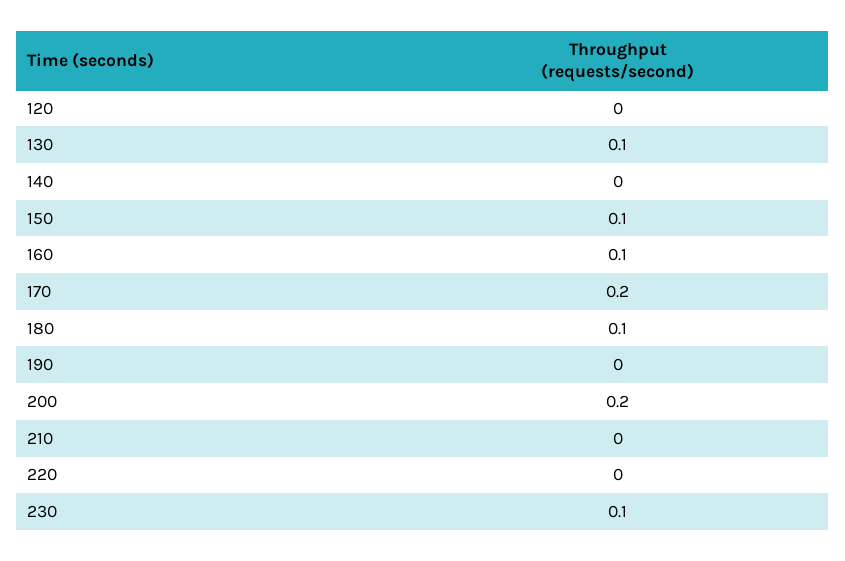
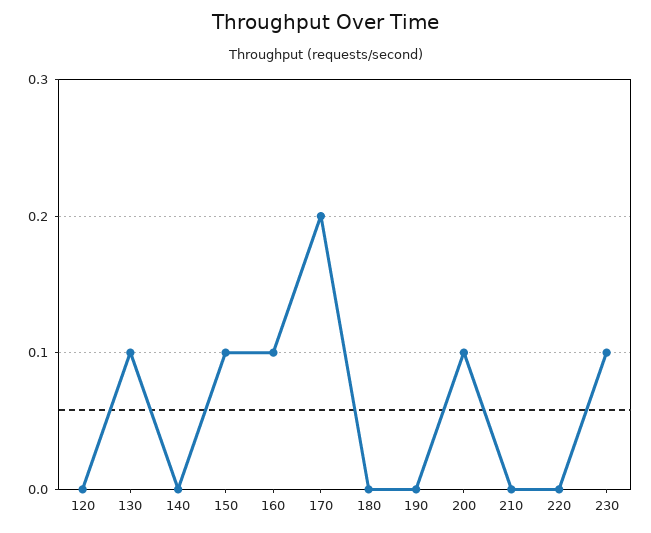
180: 0.1 -> 0
200: 0.2 -> 0.1

